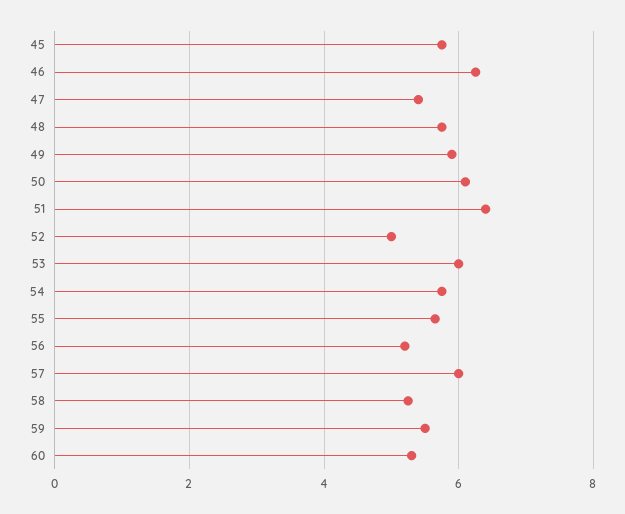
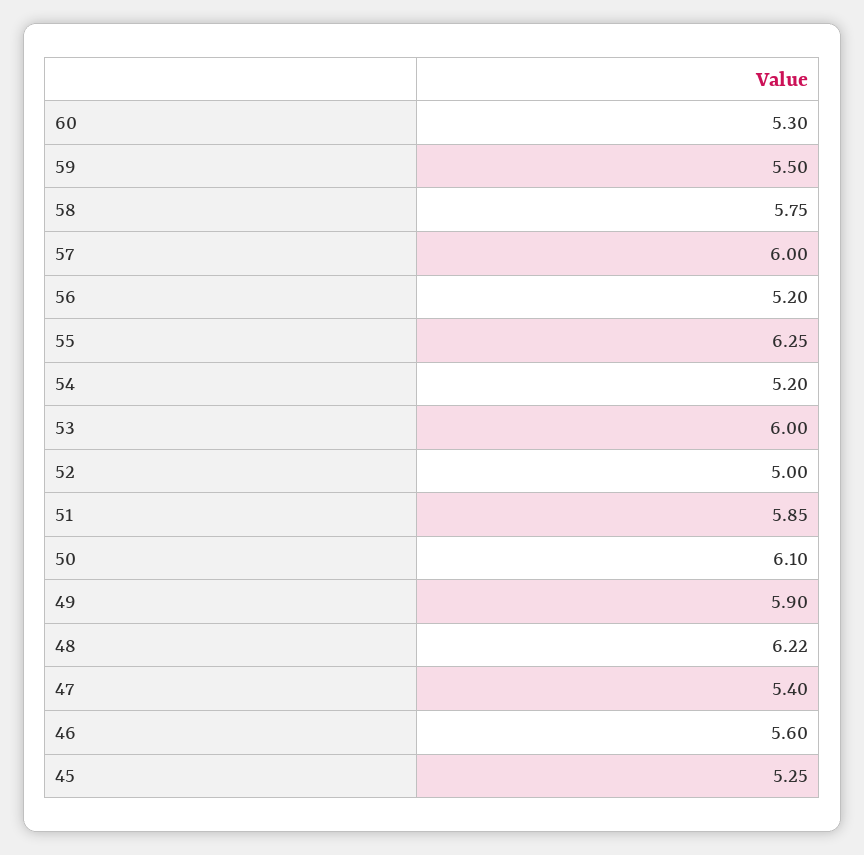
45: 5.8 -> 5.25
46: 6.2 -> 5.6
48: 5.8 -> 6.22
51: 6.4 -> 5.85
54: 5.8 -> 5.2
55: 5.6 -> 6.25
58: 5.2 -> 5.75

